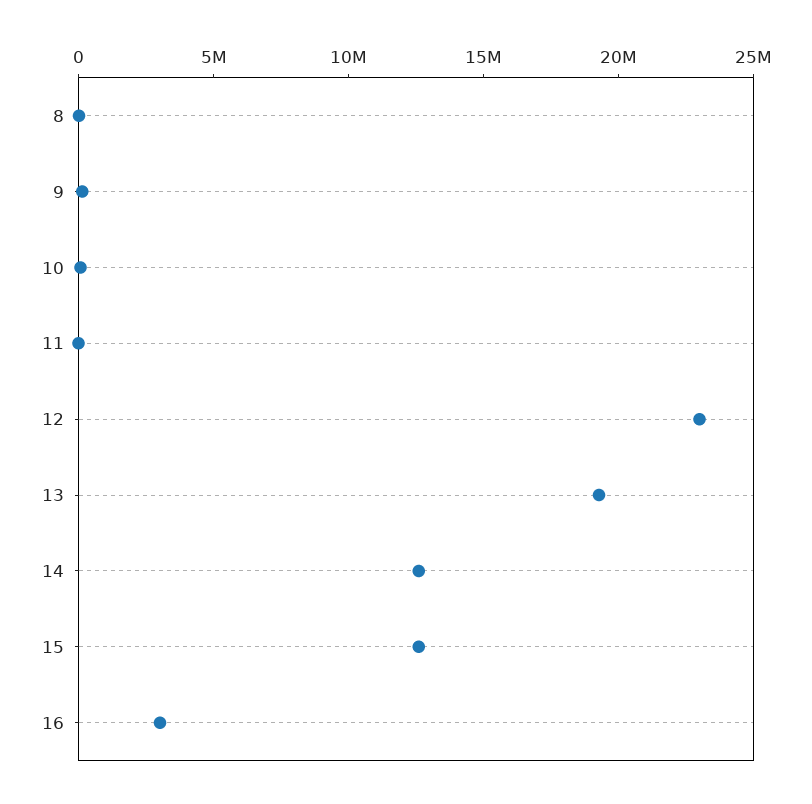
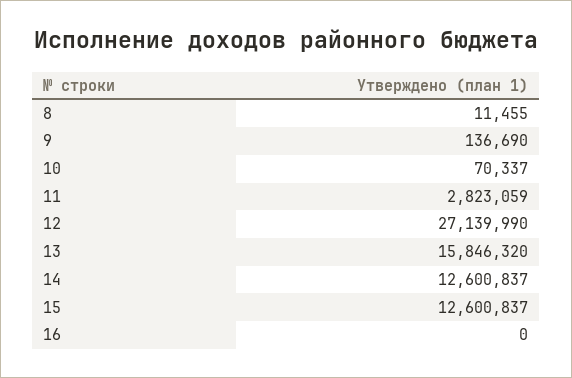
11: 0 -> 2823059
12: 23000000 -> 27139990
13: 19000000 -> 15846320
16: 3000000 -> 0

